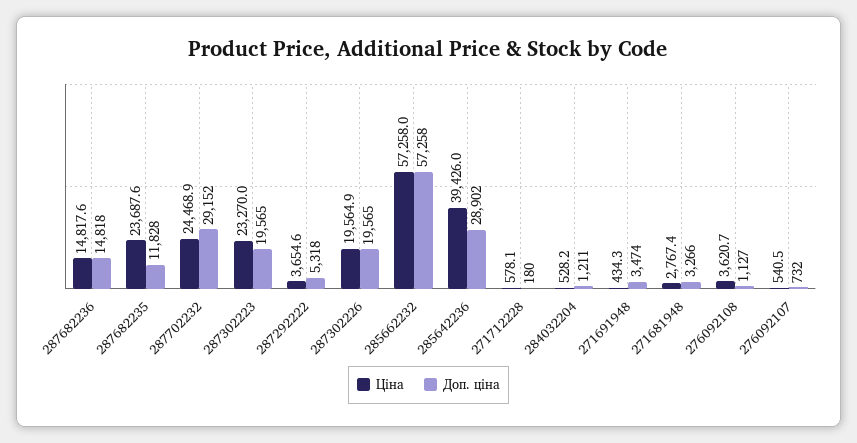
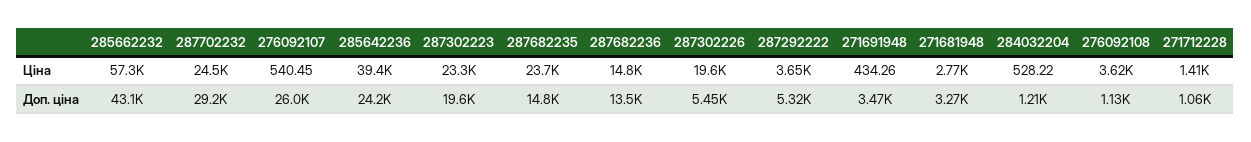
Доп. ціна, 287682236: 14818 -> 13500
Доп. ціна, 287682235: 11828 -> 14800
Доп. ціна, 287302226: 19565 -> 5450
Доп. ціна, 285662232: 57258 -> 43100
Доп. ціна, 285642236: 28902 -> 24200
Ціна, 271712228: 578.1 -> 1410
Доп. ціна, 271712228: 180 -> 1060
Доп. ціна, 276092107: 732 -> 26000

